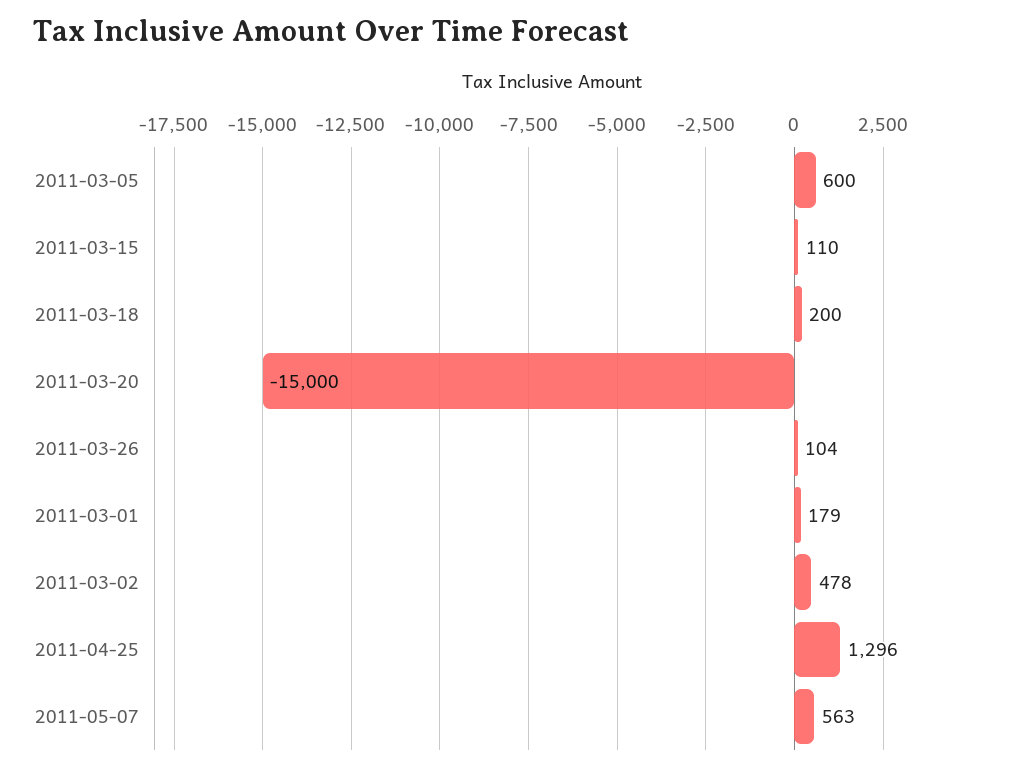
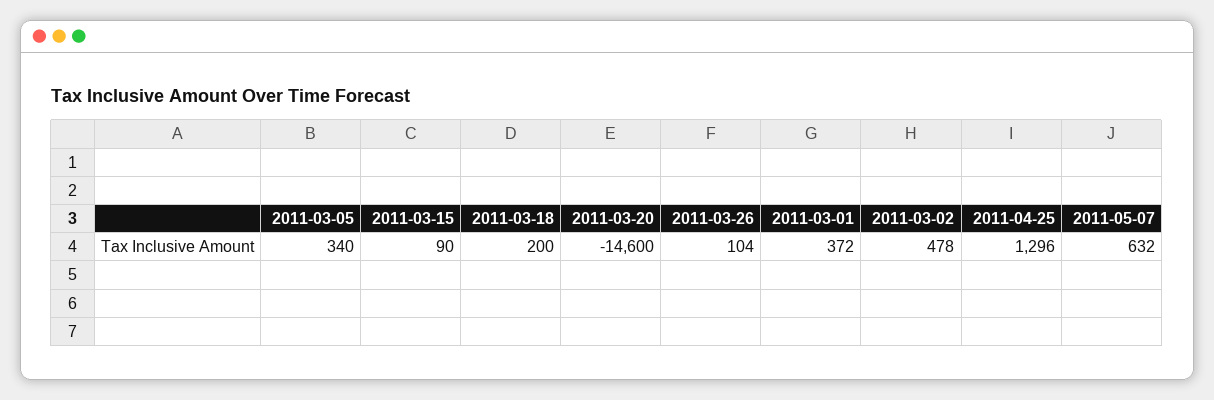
2011-03-05: 600 -> 340
2011-03-15: 110 -> 90
2011-03-20: -15000 -> -14600
2011-03-01: 179 -> 372
2011-05-07: 563 -> 632

